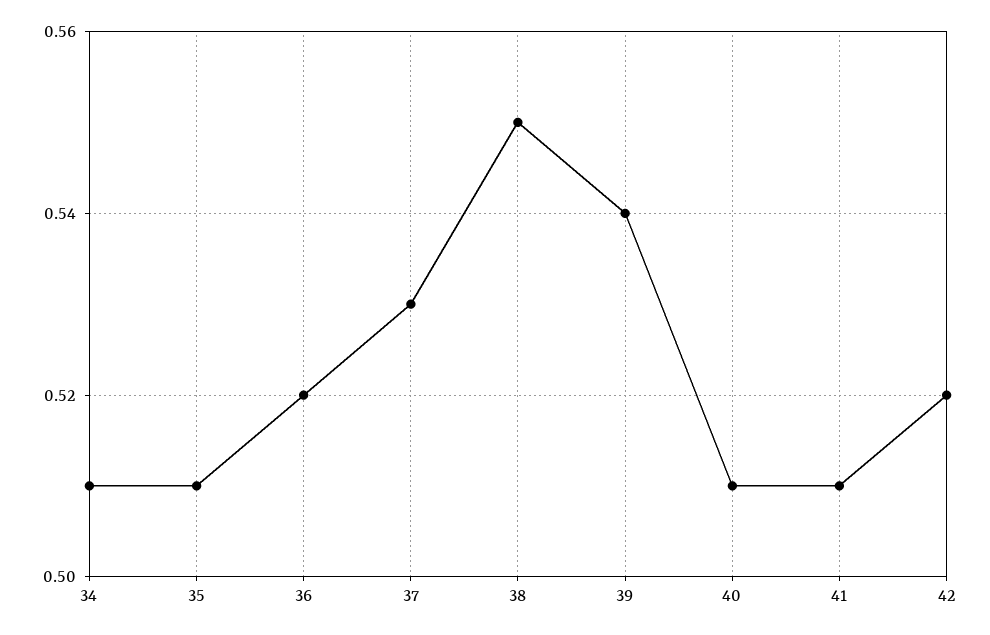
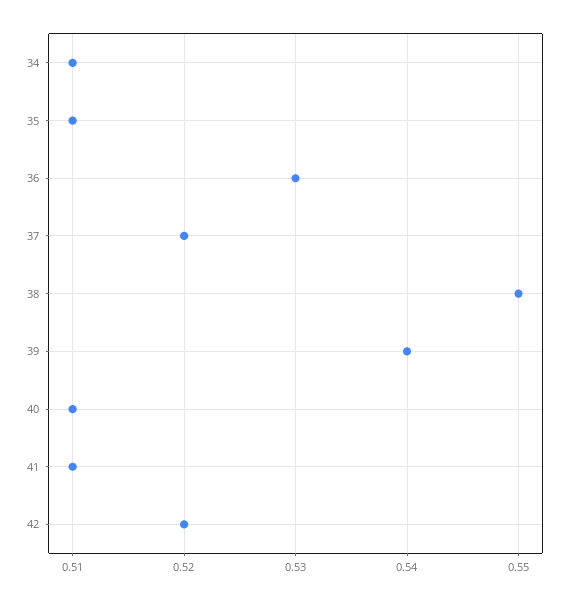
36: 0.52 -> 0.53
37: 0.53 -> 0.52

